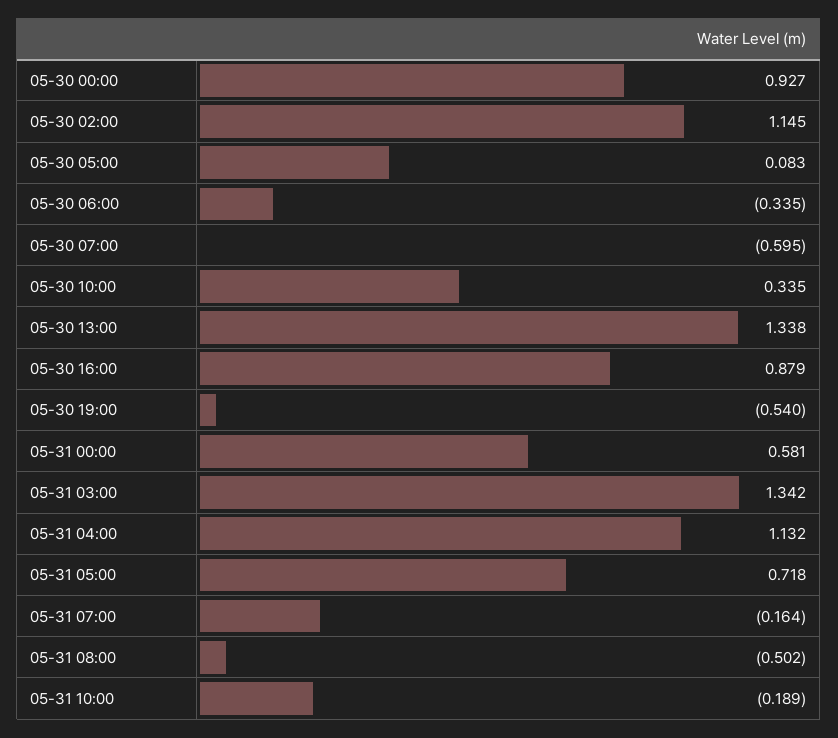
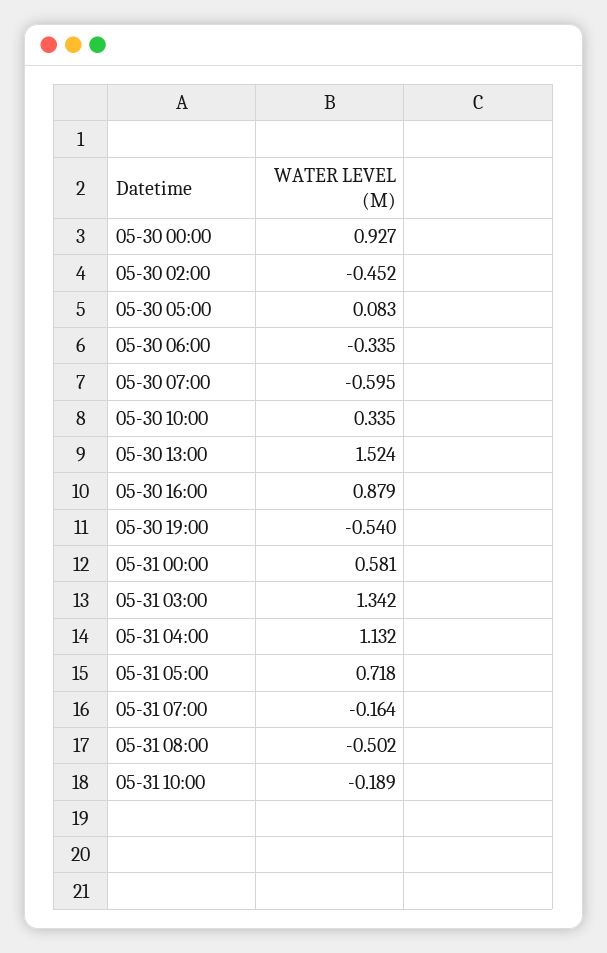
05-30 02:00: 1.145 -> -0.452
05-30 13:00: 1.338 -> 1.524

